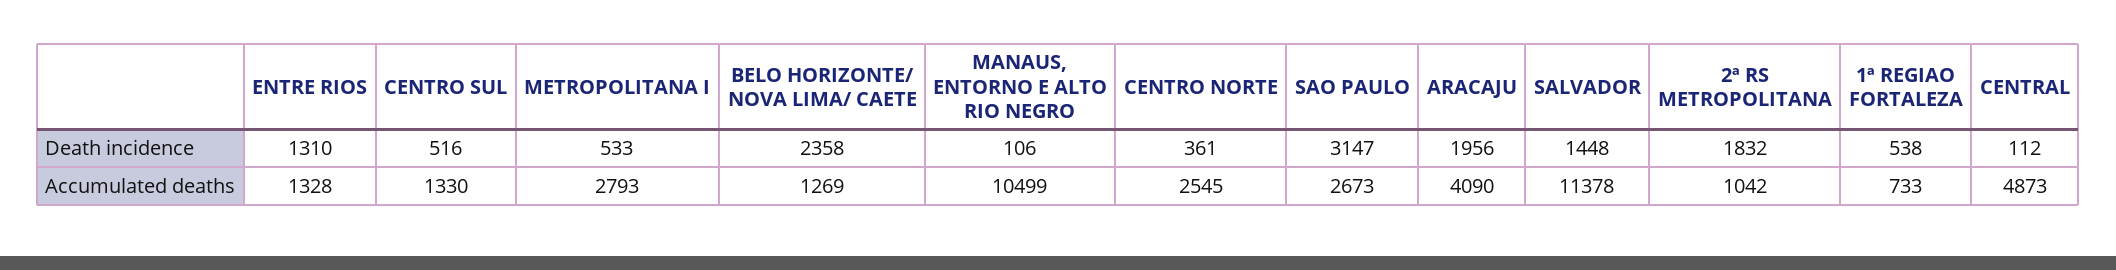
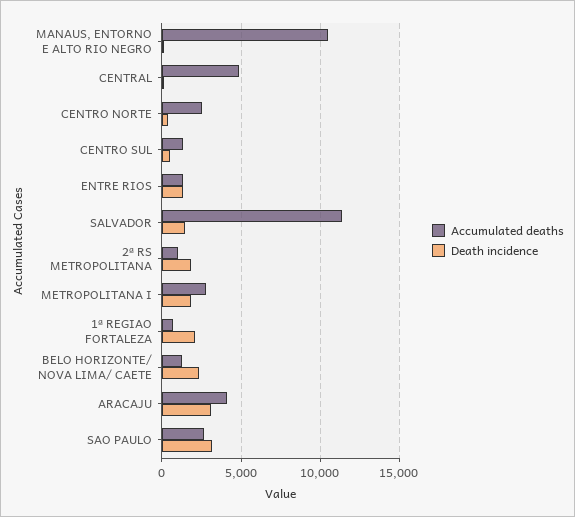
Death incidence, METROPOLITANA I: 533 -> 2000
Death incidence, ARACAJU: 1956 -> 3000
Death incidence, 1ª REGIAO FORTALEZA: 538 -> 2000

